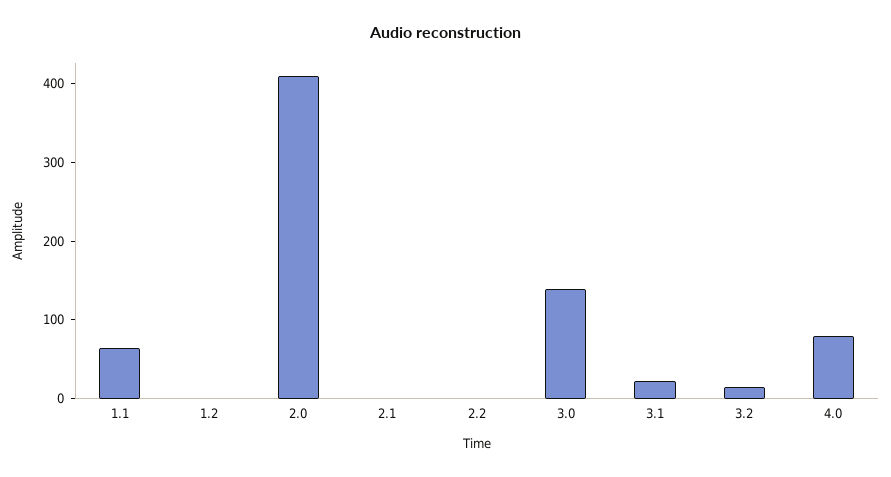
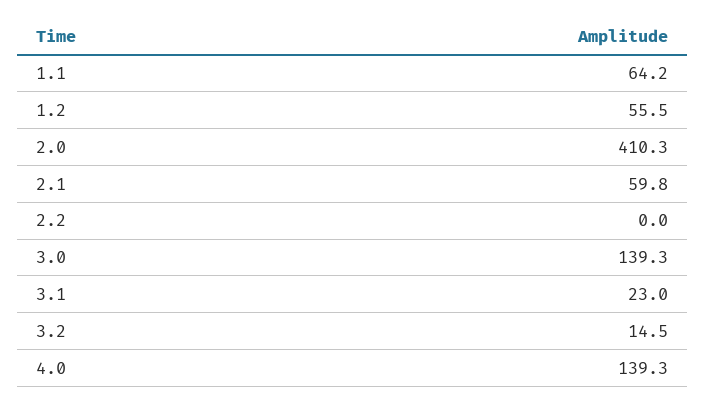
1.2: 0 -> 55.5
2.1: 0 -> 59.8
4.0: 80 -> 139.3

